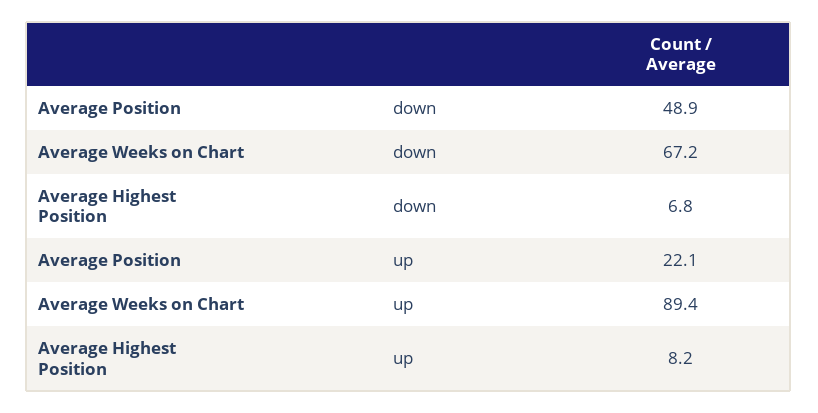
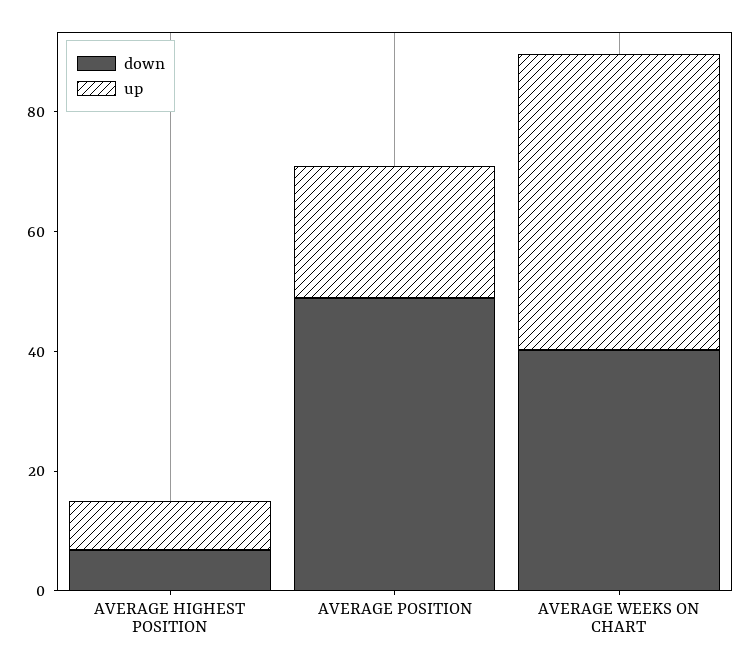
down, Average Weeks on Chart: 67.2 -> 40
up, Average Weeks on Chart: 89.4 -> 50

